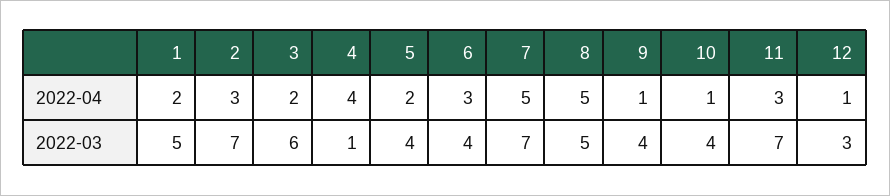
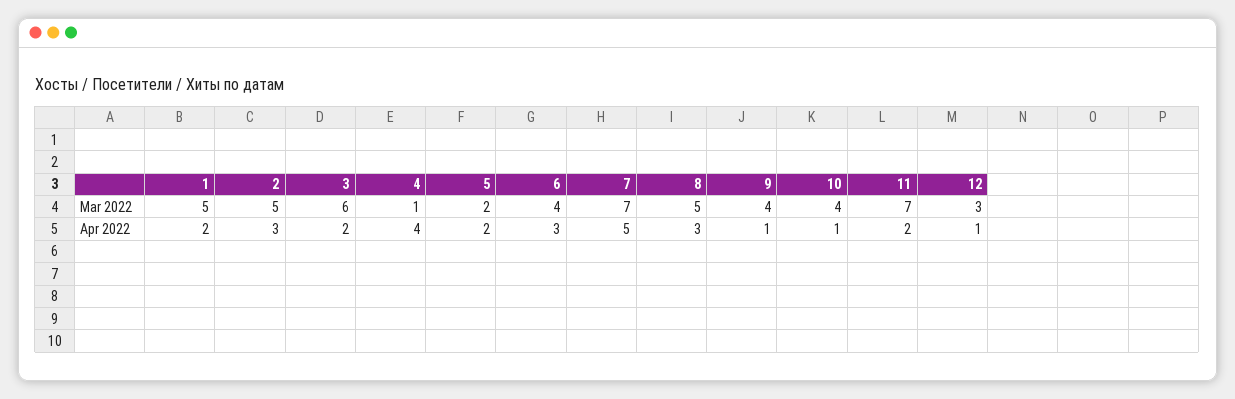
8, 2022-04: 5 -> 3
11, 2022-04: 3 -> 2
2, 2022-03: 7 -> 5
5, 2022-03: 4 -> 2

